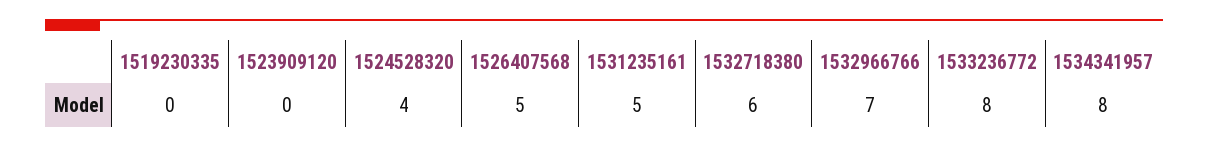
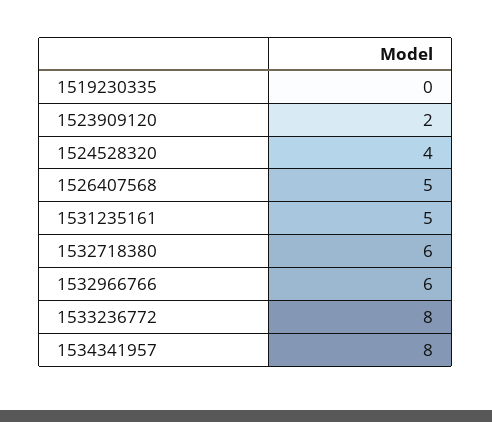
1523909120: 0 -> 2
1532966766: 7 -> 6

